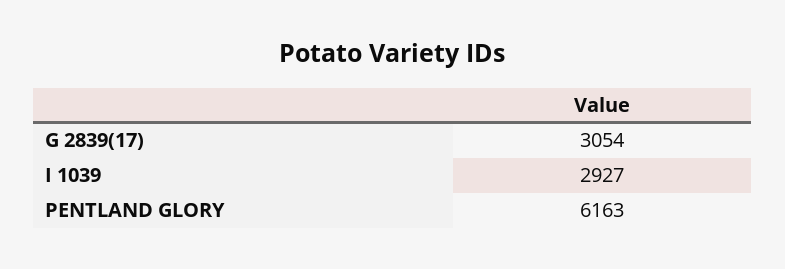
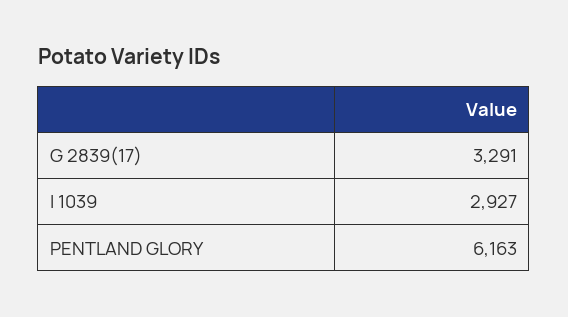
G 2839(17): 3054 -> 3291

